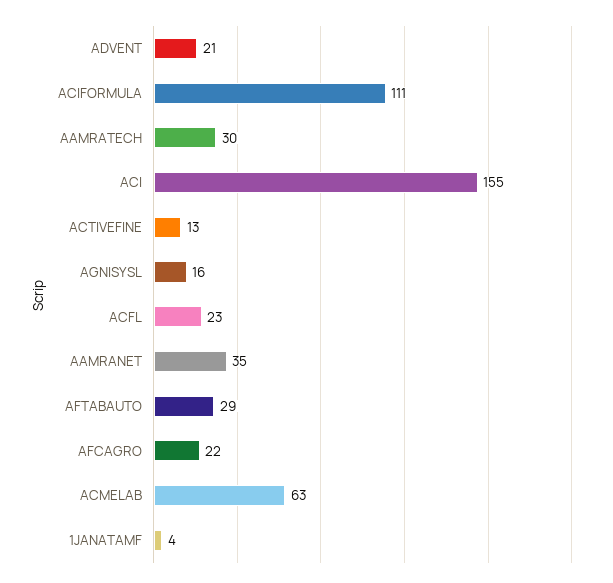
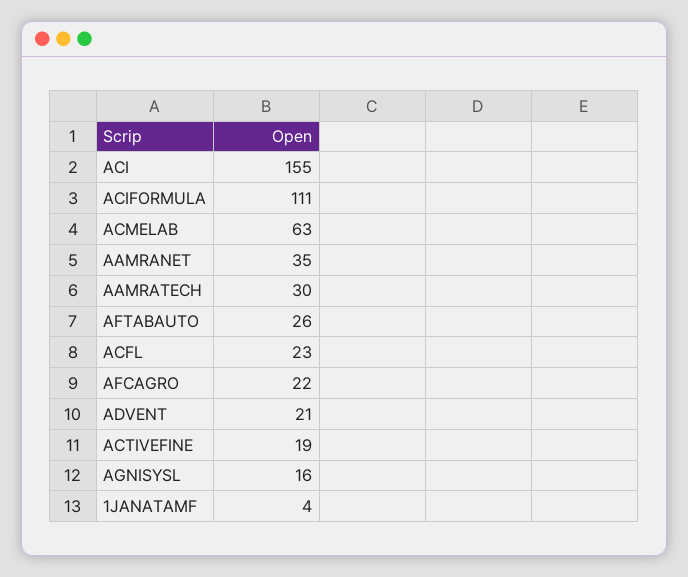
ACTIVEFINE: 13 -> 19
AFTABAUTO: 29 -> 26

